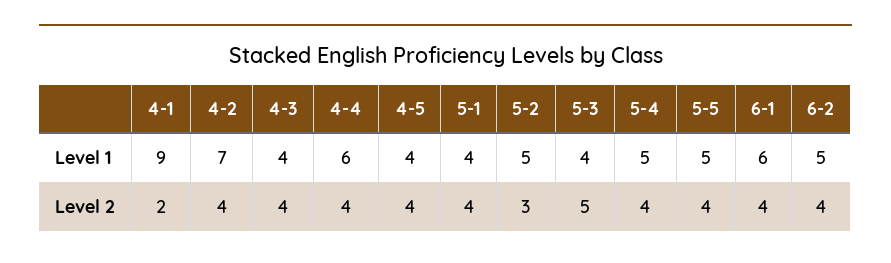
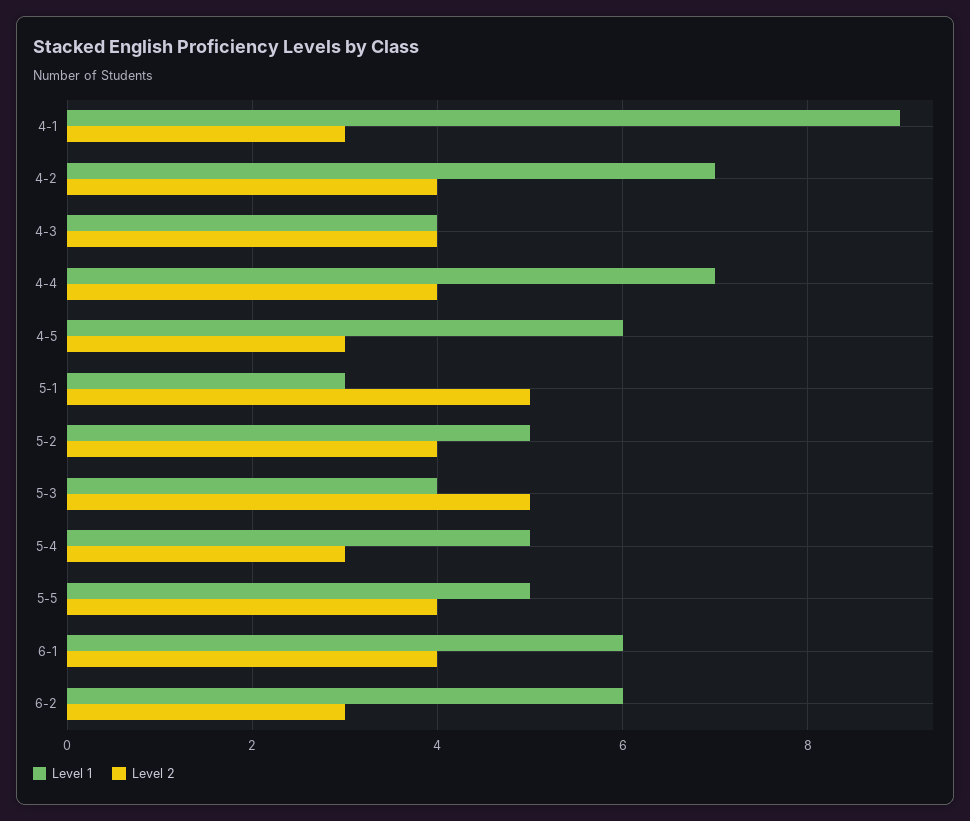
Level 1, 4-4: 6 -> 7
Level 1, 4-5: 4 -> 6
Level 1, 5-1: 4 -> 3
Level 1, 6-2: 5 -> 6
Level 2, 4-1: 2 -> 3
Level 2, 4-5: 4 -> 3
Level 2, 5-1: 4 -> 5
Level 2, 5-2: 3 -> 4
Level 2, 5-4: 4 -> 3
Level 2, 6-2: 4 -> 3

